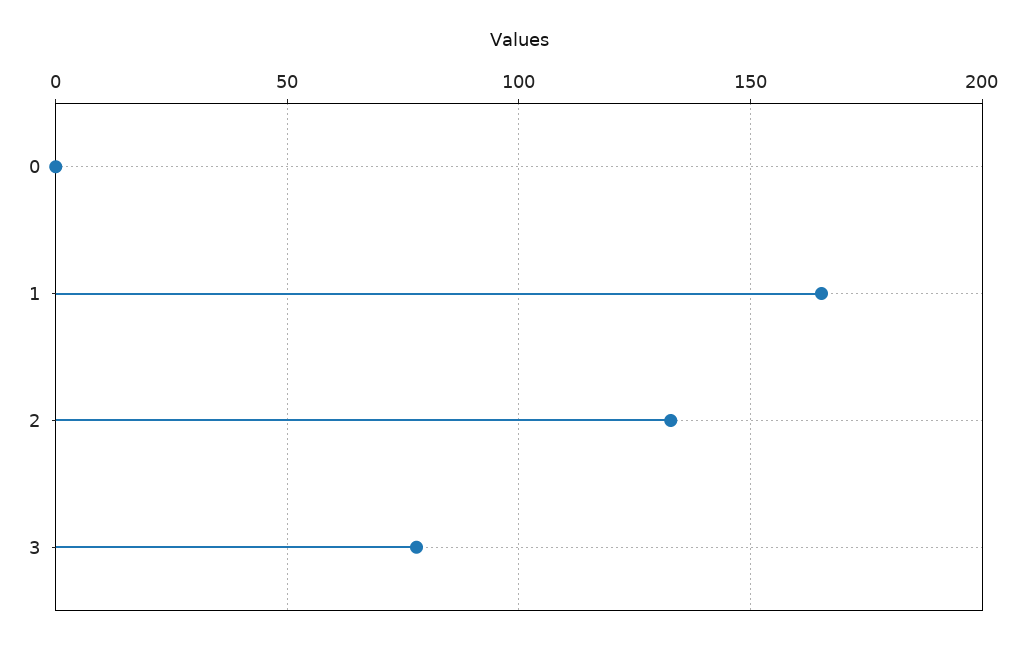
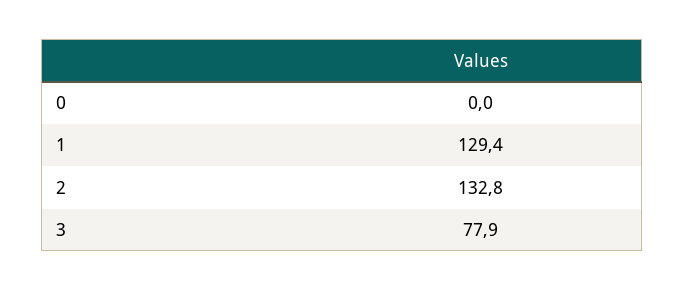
1: 165 -> 129.4

